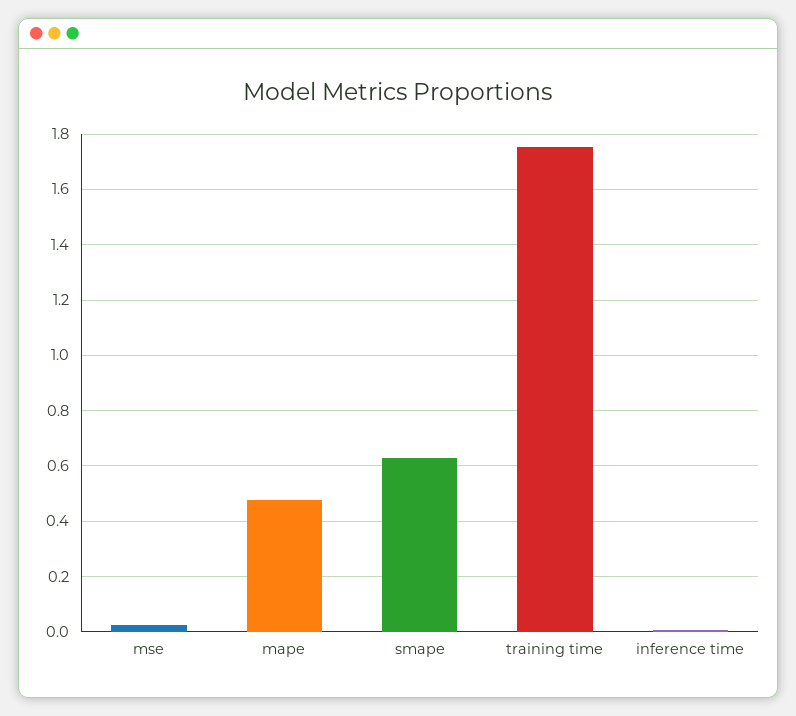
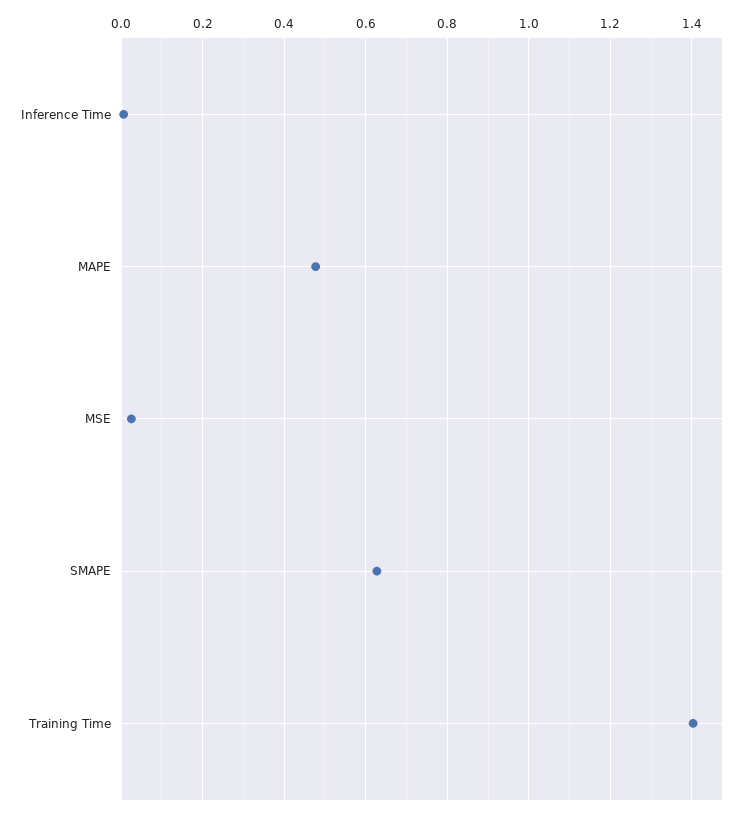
training time: 1.75 -> 1.4

